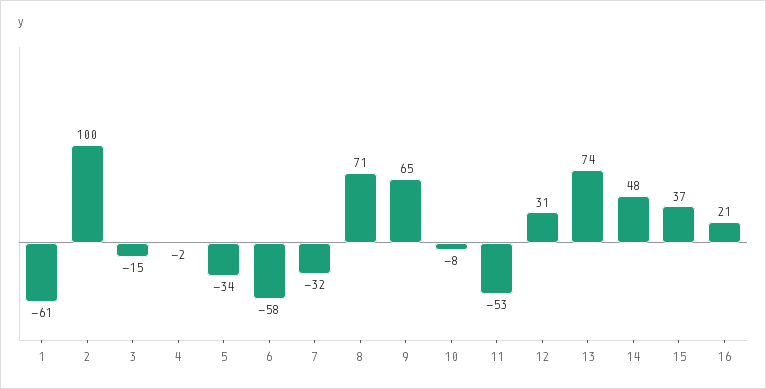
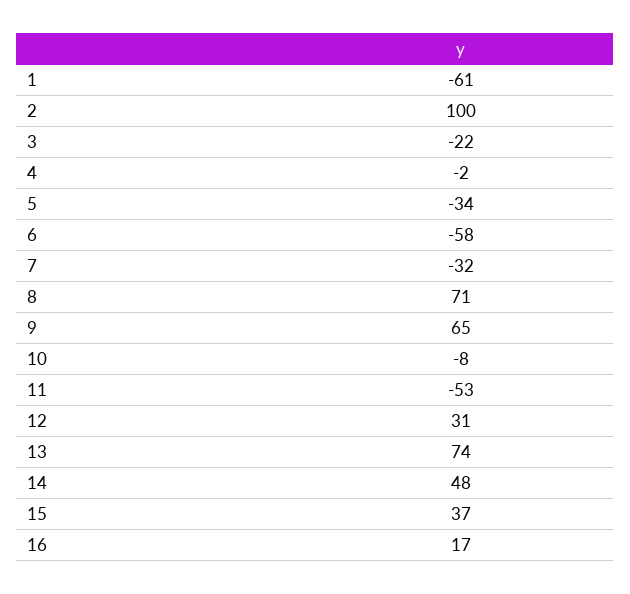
3: -15 -> -22
16: 21 -> 17

